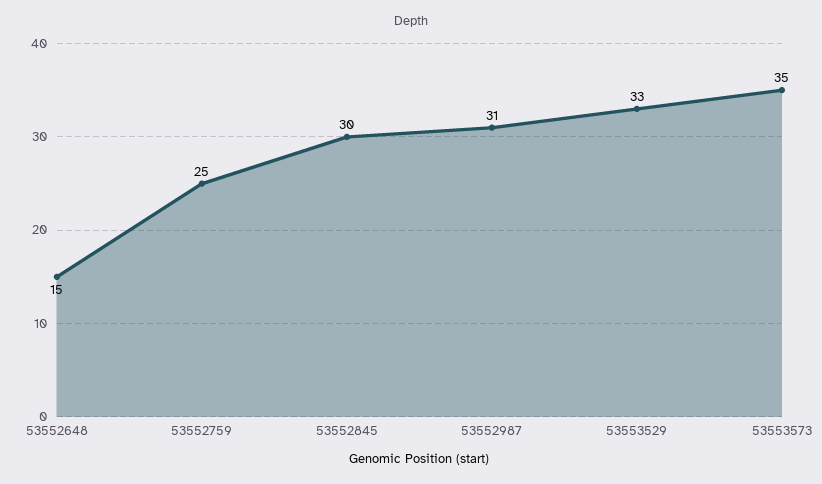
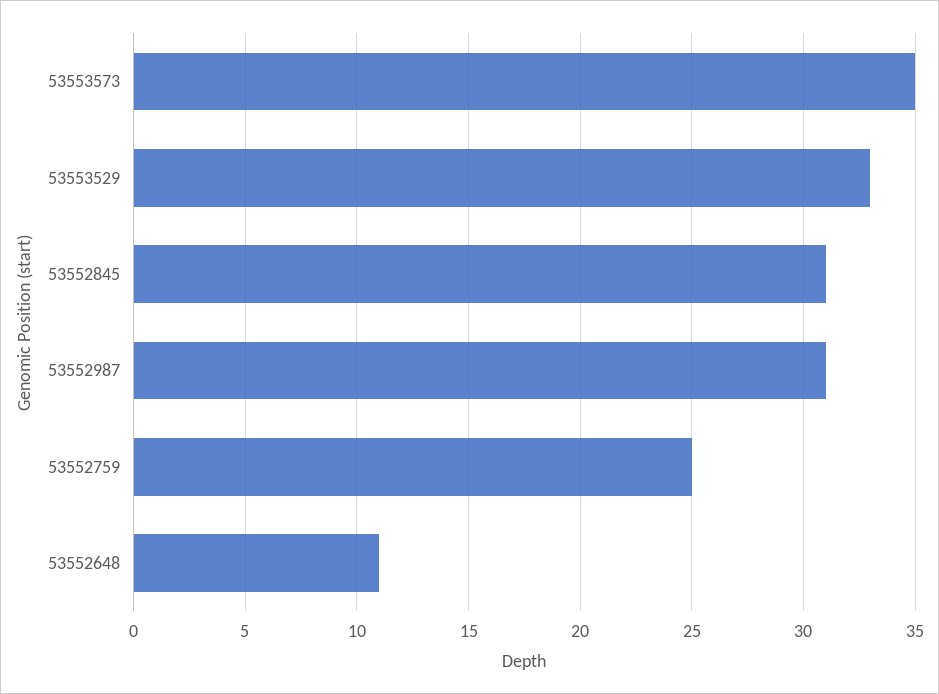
53552648: 15 -> 11
53552845: 30 -> 31

